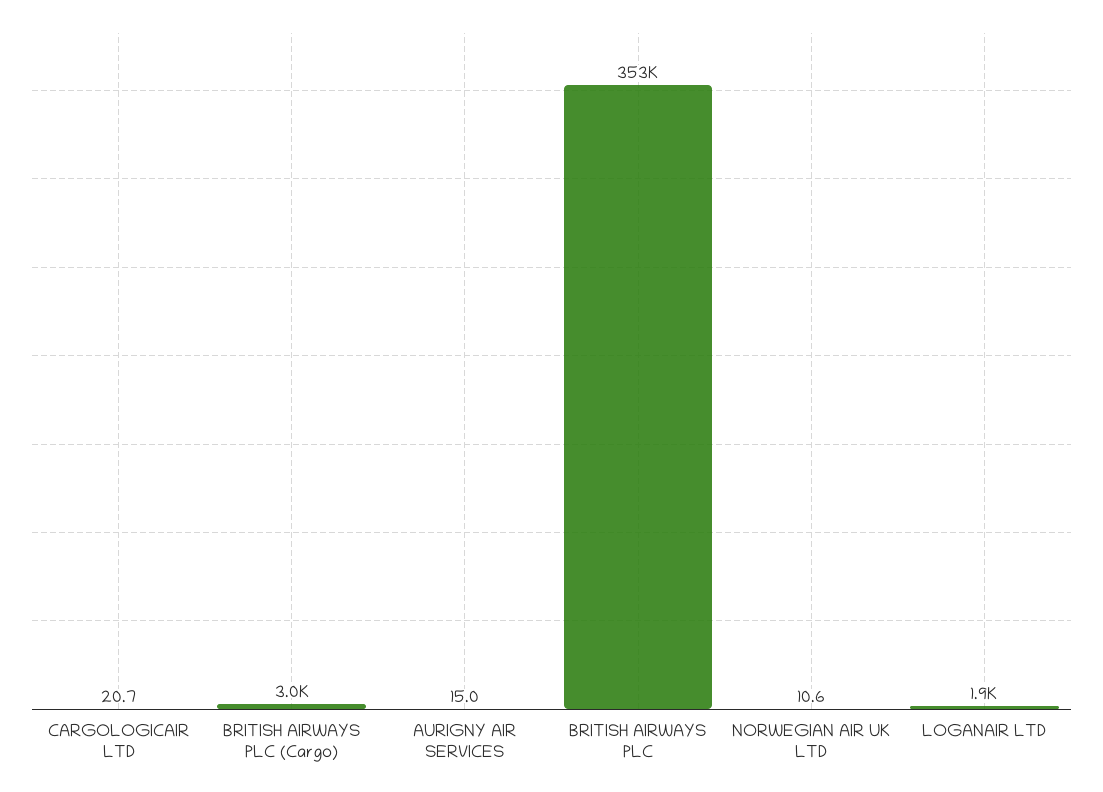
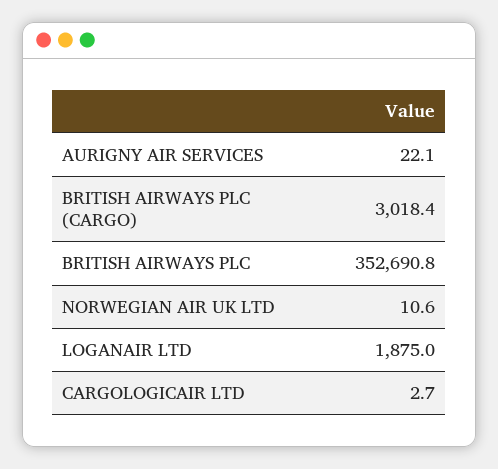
CARGOLOGICAIR LTD: 20.7 -> 2.7
AURIGNY AIR SERVICES: 15 -> 22.1

